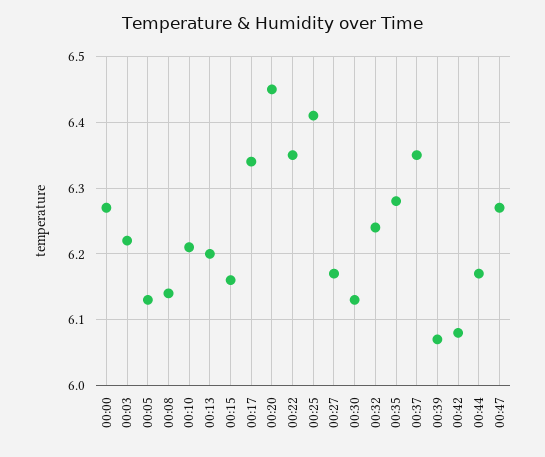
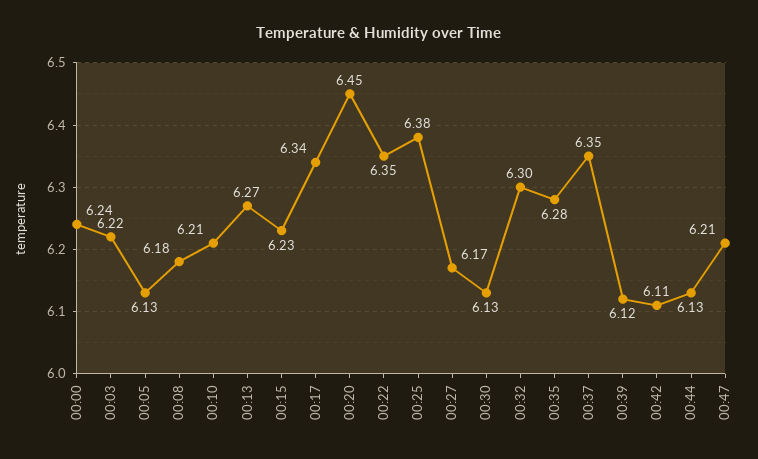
00:00: 6.27 -> 6.24
00:08: 6.14 -> 6.18
00:13: 6.2 -> 6.27
00:15: 6.16 -> 6.23
00:25: 6.41 -> 6.38
00:32: 6.24 -> 6.3
00:39: 6.07 -> 6.12
00:42: 6.08 -> 6.11
00:44: 6.17 -> 6.13
00:47: 6.27 -> 6.21

